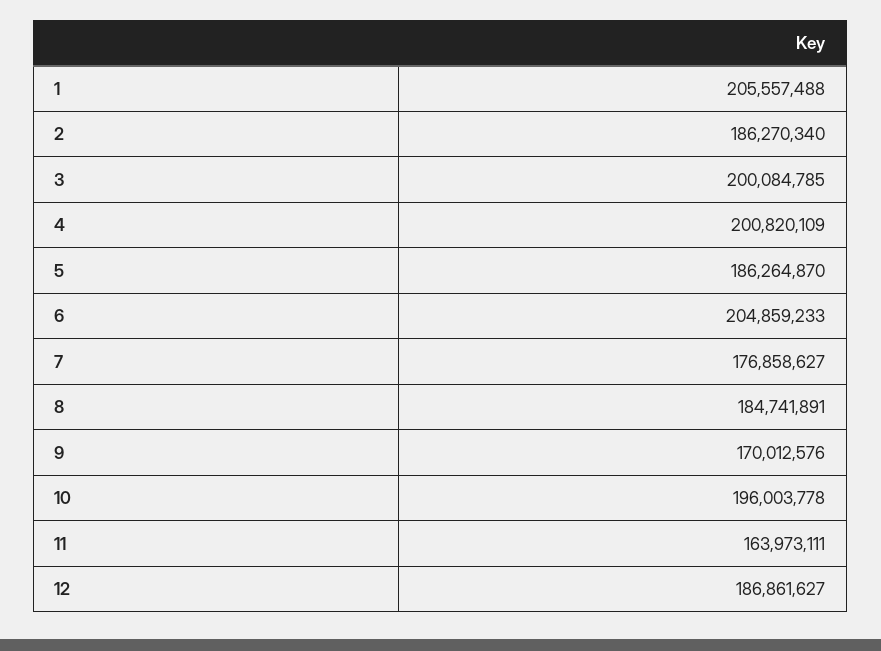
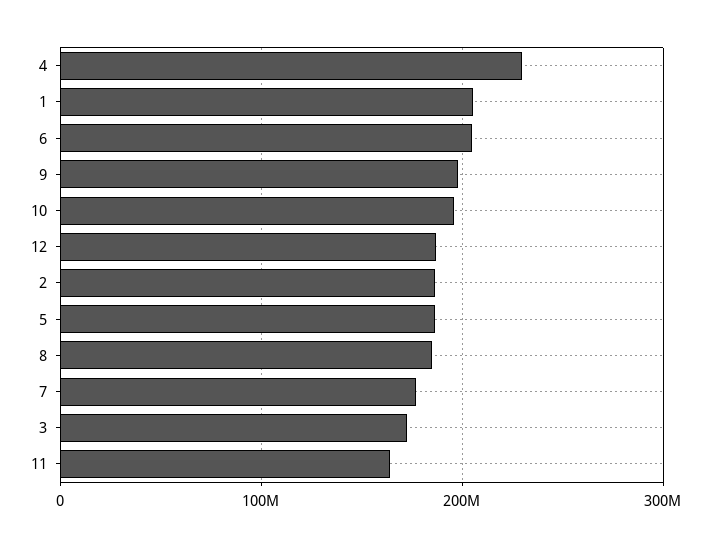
3: 200084785 -> 170000000
4: 200820109 -> 230000000
9: 170012576 -> 200000000

